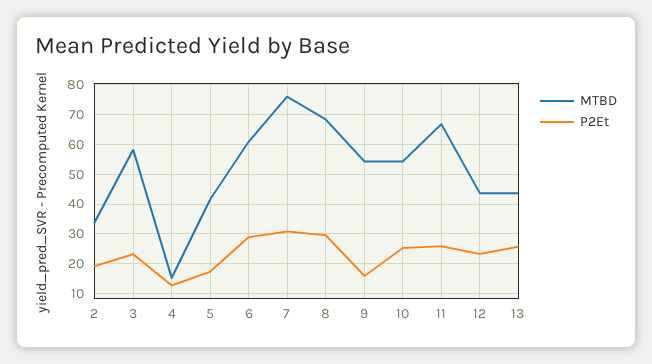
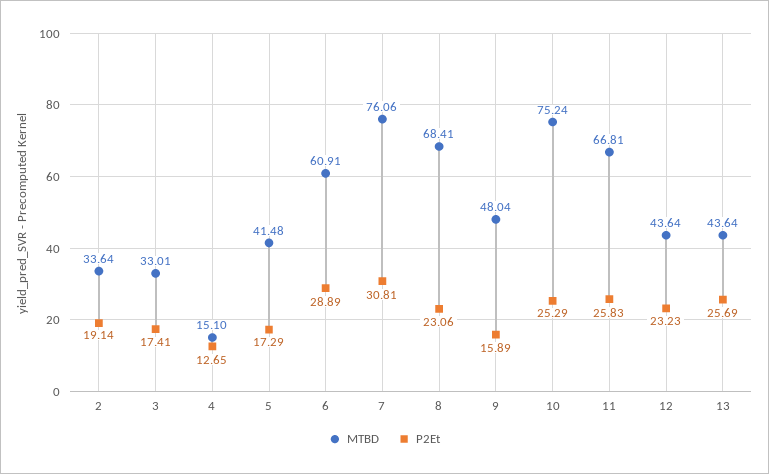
MTBD, 3: 57.5 -> 33.01
P2Et, 3: 22.5 -> 17.41
P2Et, 8: 30 -> 23.06
MTBD, 9: 55 -> 48.04
MTBD, 10: 55 -> 75.24

